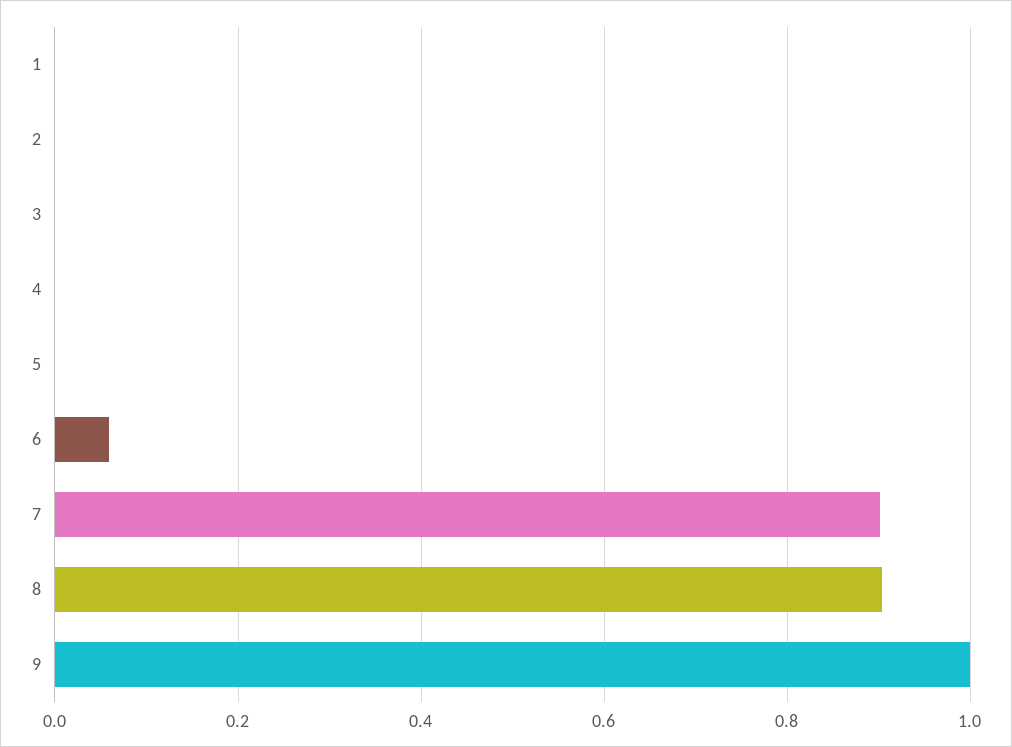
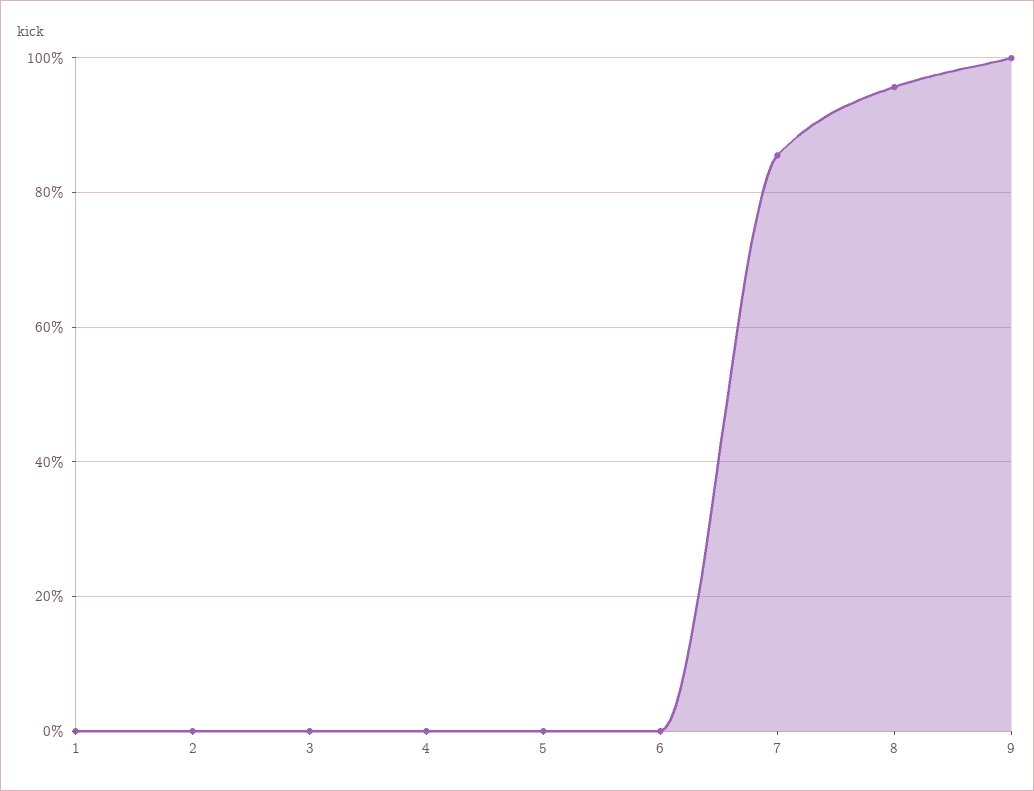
6: 0.06 -> 0
7: 0.9 -> 0.86
8: 0.9 -> 0.96

